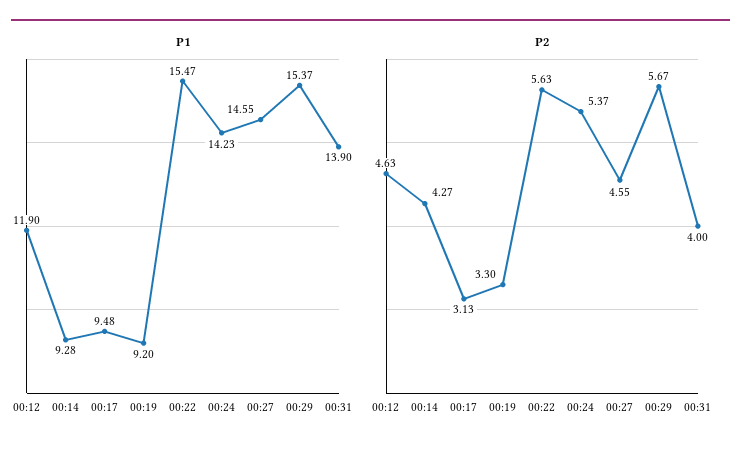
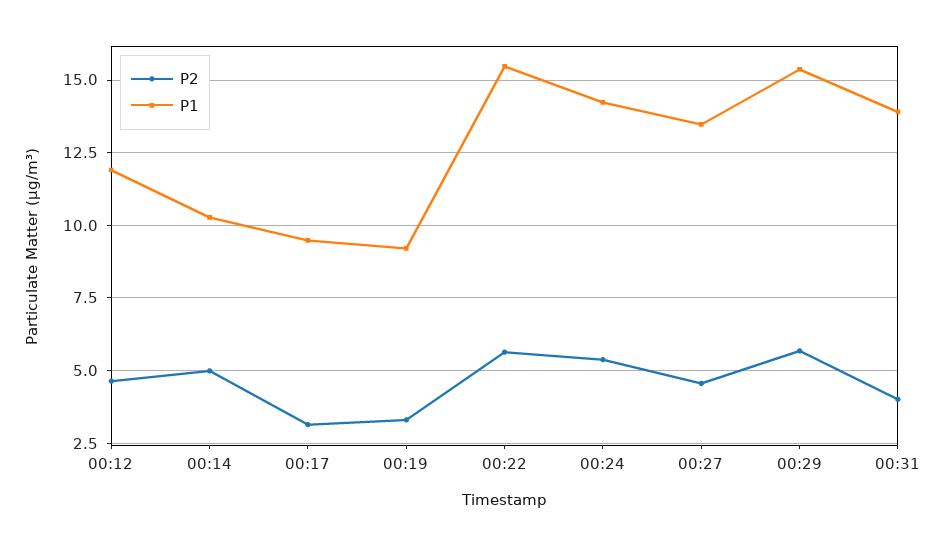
P1, 00:14: 9.28 -> 10.25
P1, 00:27: 14.55 -> 13.5
P2, 00:14: 4.27 -> 5

